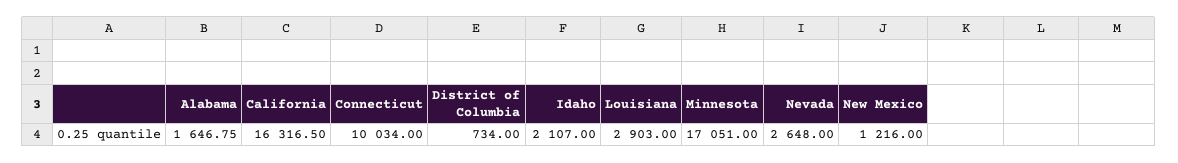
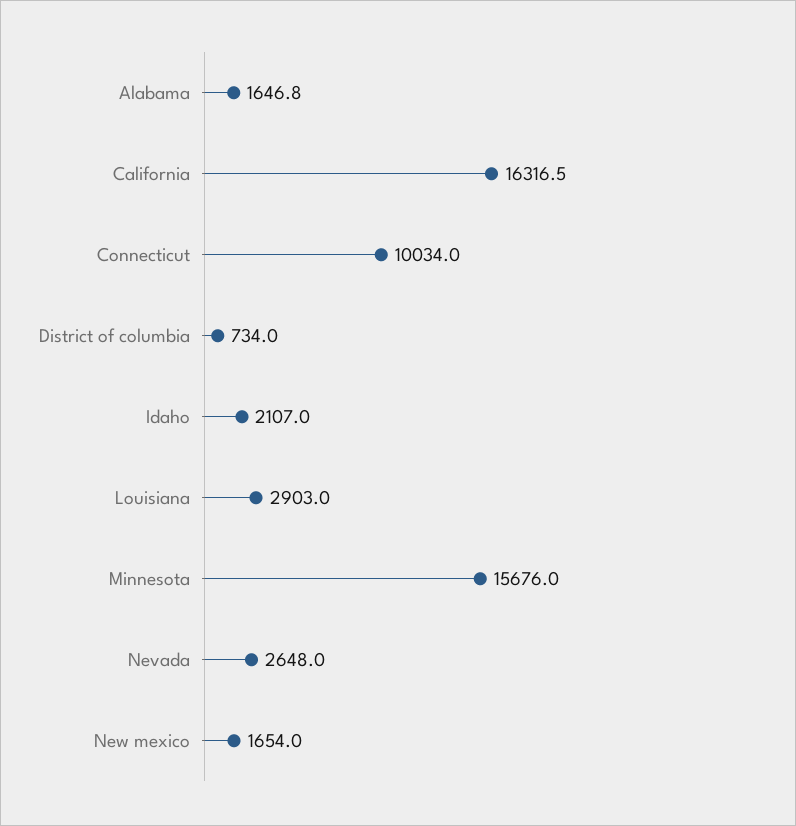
Minnesota: 17051 -> 15676
New Mexico: 1216 -> 1654

